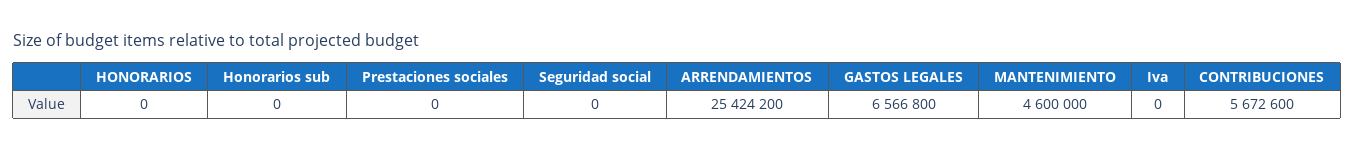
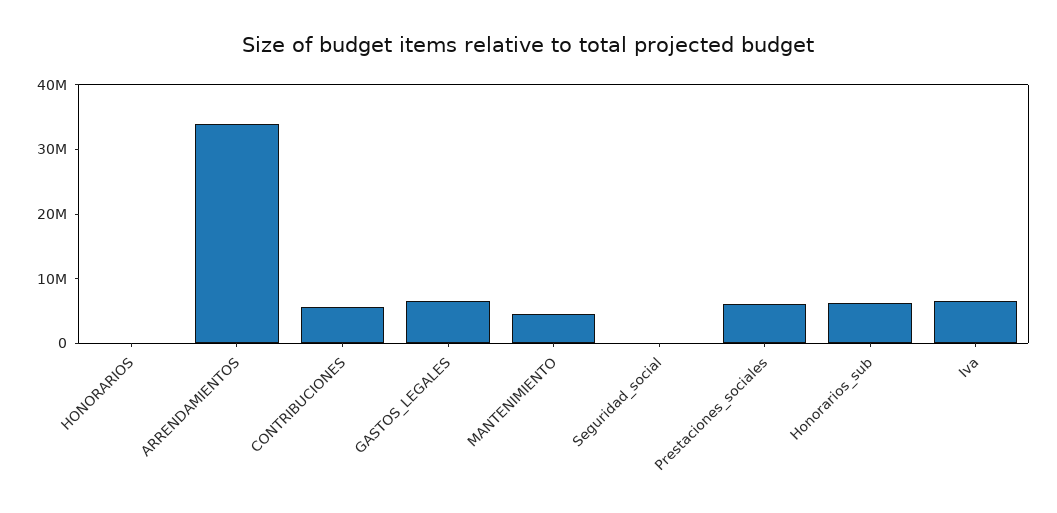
Honorarios sub: 0 -> 6000000
Prestaciones sociales: 0 -> 6000000
ARRENDAMIENTOS: 25424200 -> 34000000
Iva: 0 -> 6000000

